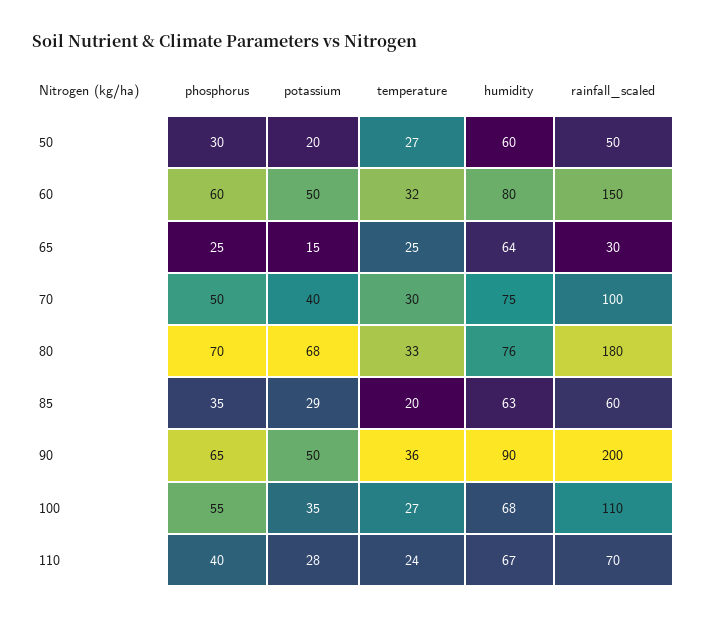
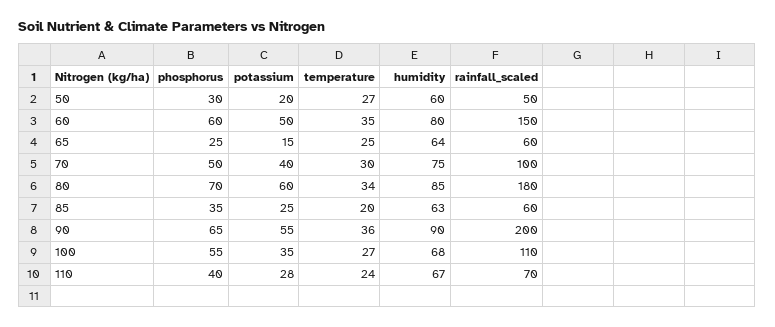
temperature, 60: 32 -> 35
rainfall_scaled, 65: 30 -> 60
potassium, 80: 68 -> 60
temperature, 80: 33 -> 34
humidity, 80: 76 -> 85
potassium, 85: 29 -> 25
potassium, 90: 50 -> 55

